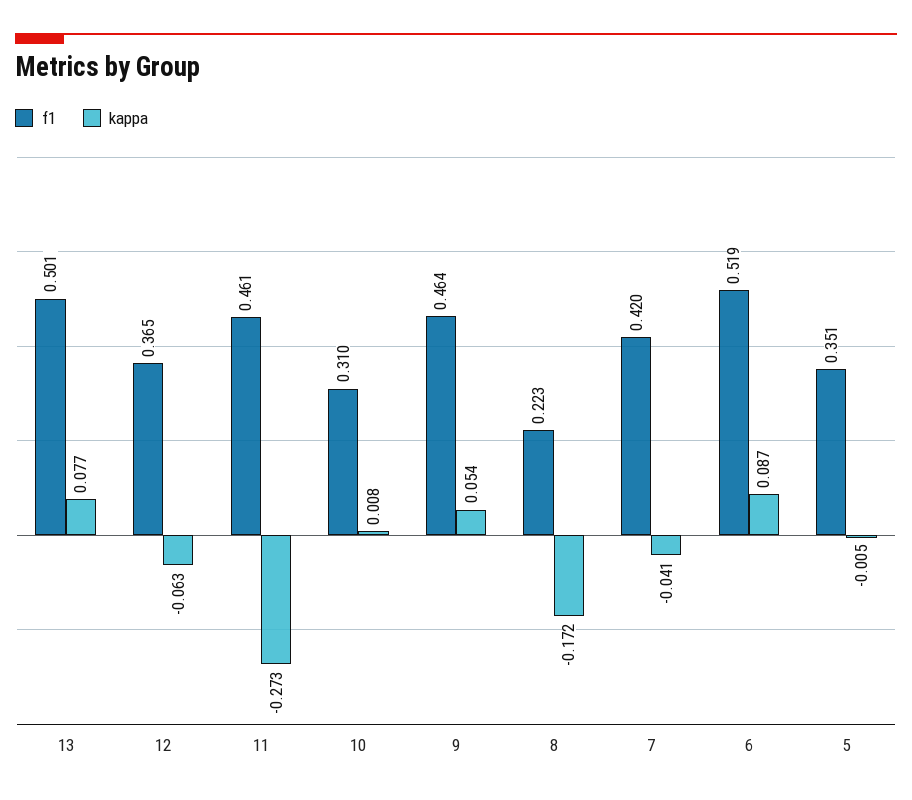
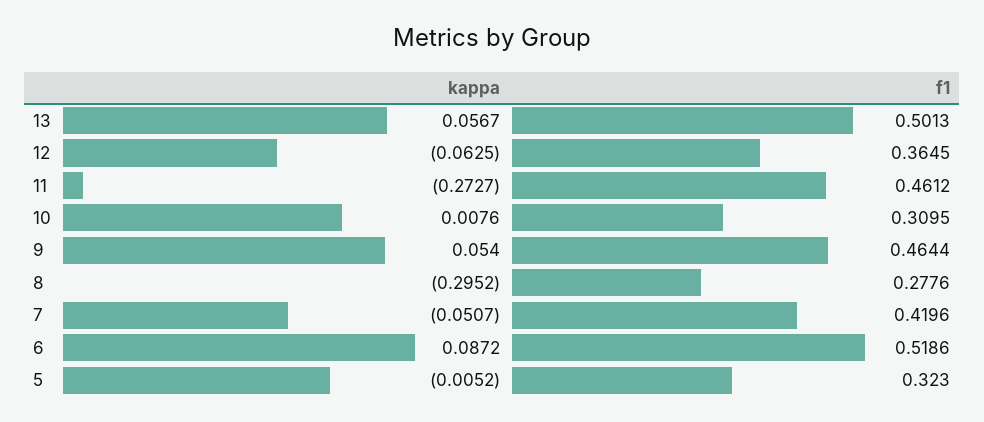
kappa, 13: 0.077 -> 0.0567
f1, 8: 0.223 -> 0.2776
kappa, 8: -0.172 -> -0.2952
kappa, 7: -0.041 -> -0.0507
f1, 5: 0.351 -> 0.323

